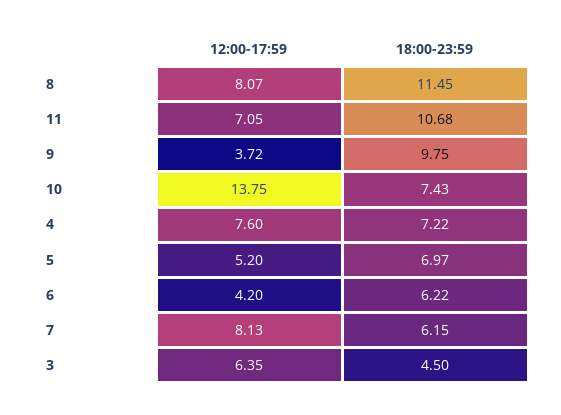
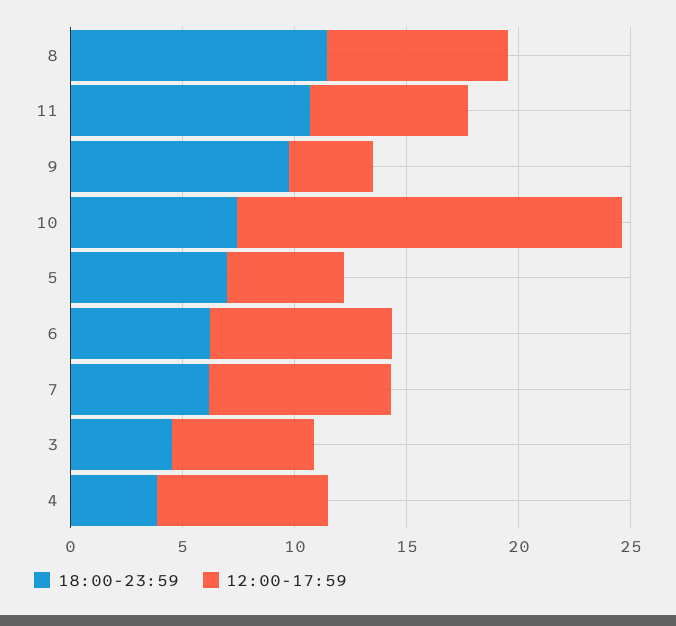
12:00-17:59, 10: 13.75 -> 17
18:00-23:59, 4: 7.22 -> 4
12:00-17:59, 6: 4.2 -> 8

